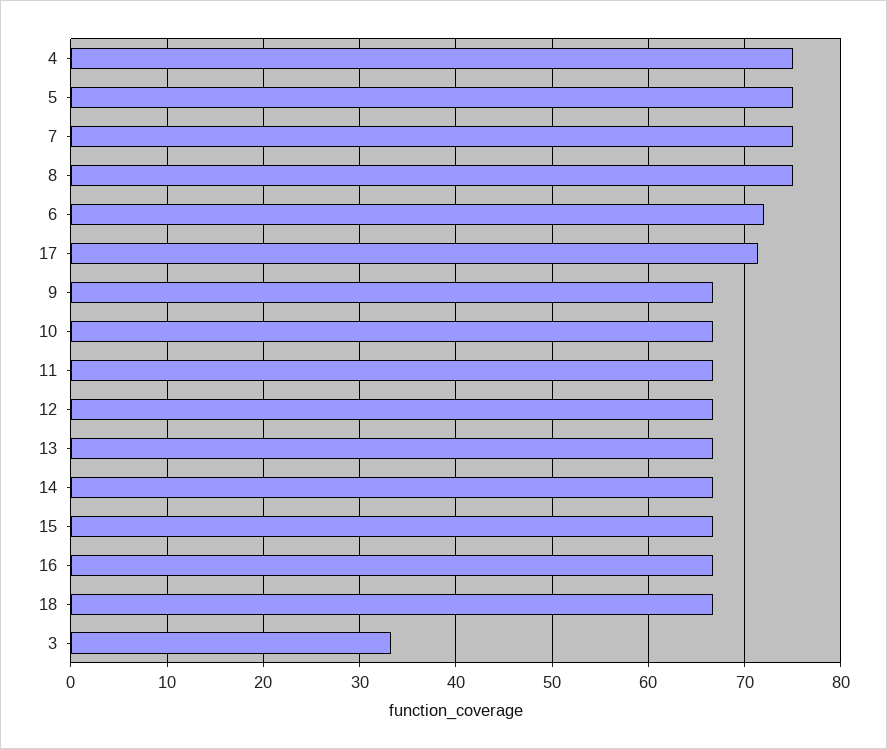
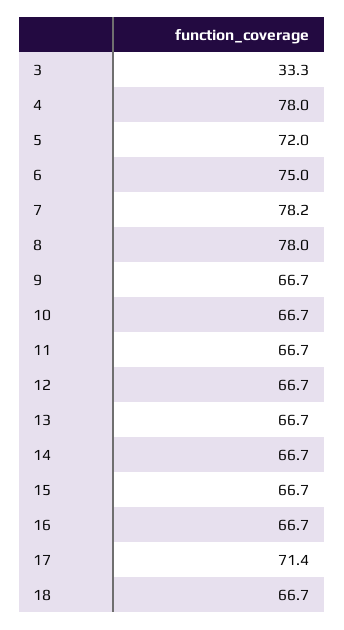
4: 75 -> 78
5: 75 -> 72
7: 75 -> 78.2
8: 75 -> 78
6: 72 -> 75

